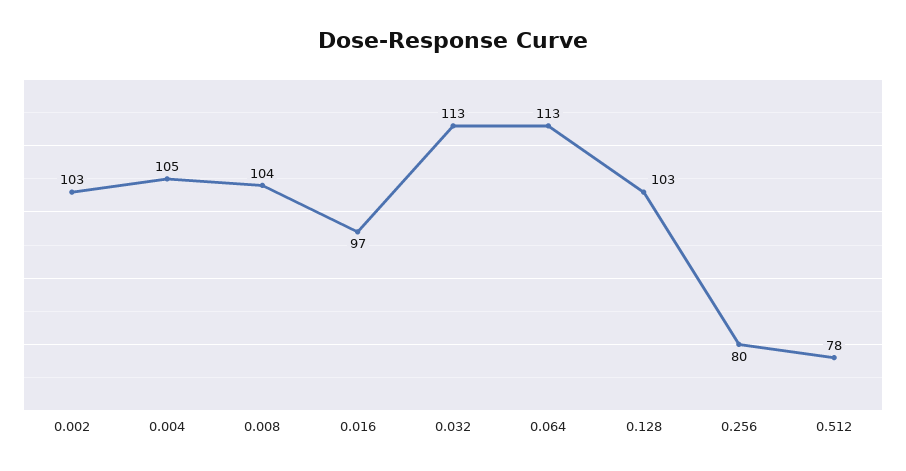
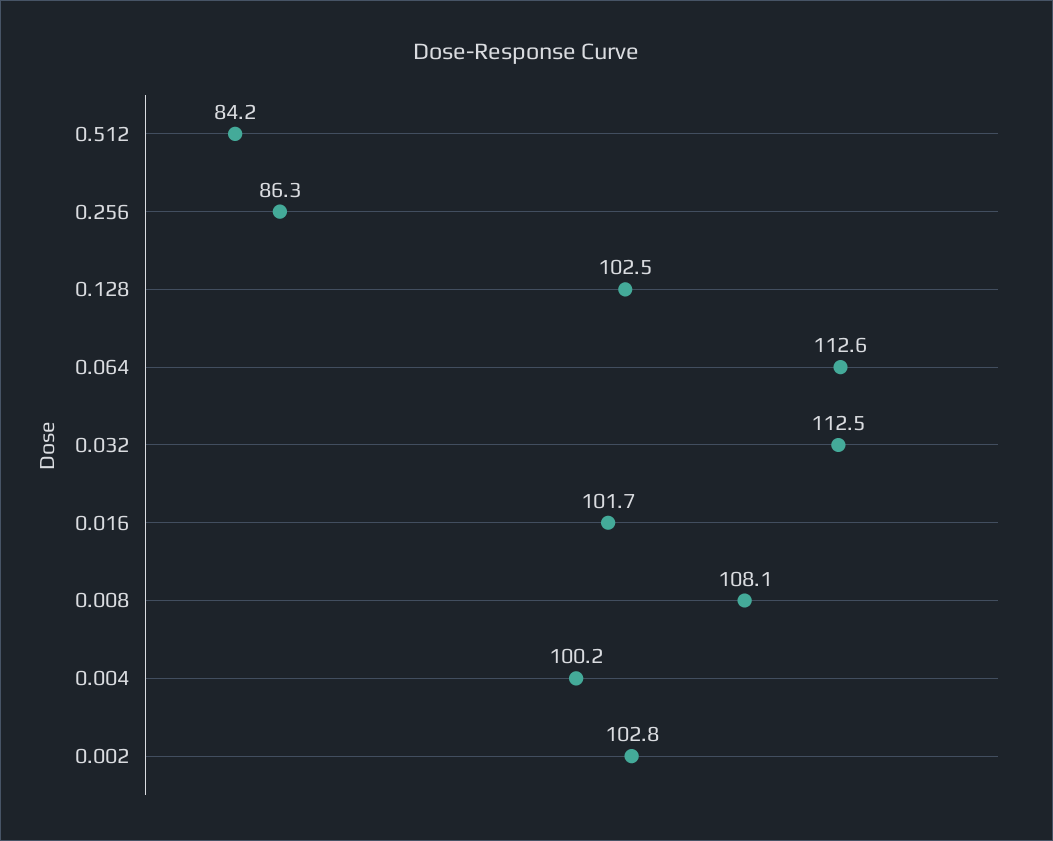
0.004: 105 -> 100.2
0.008: 104 -> 108.1
0.016: 97 -> 101.7
0.256: 80 -> 86.3
0.512: 78 -> 84.2

